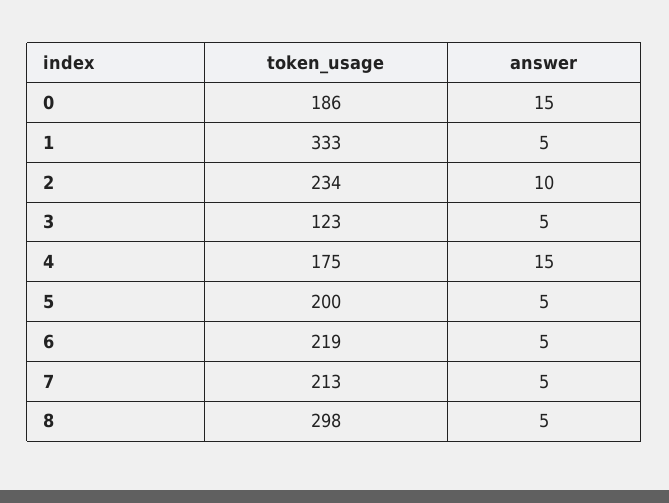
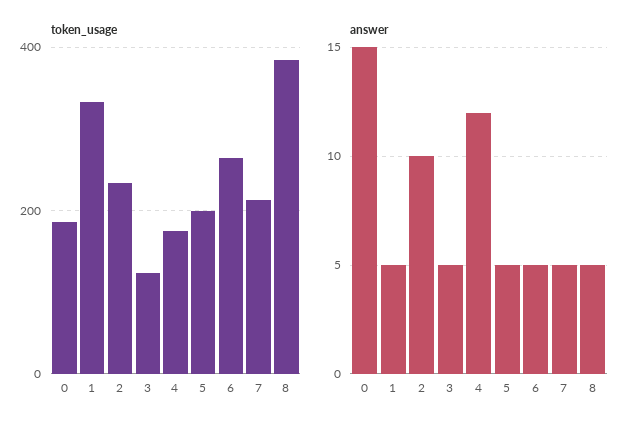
answer, 4: 15 -> 12
token_usage, 6: 219 -> 260
token_usage, 8: 298 -> 380

